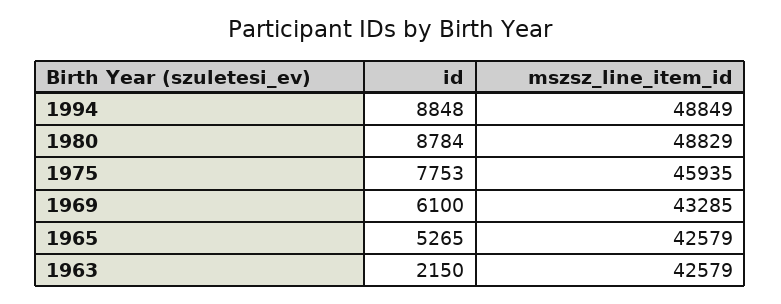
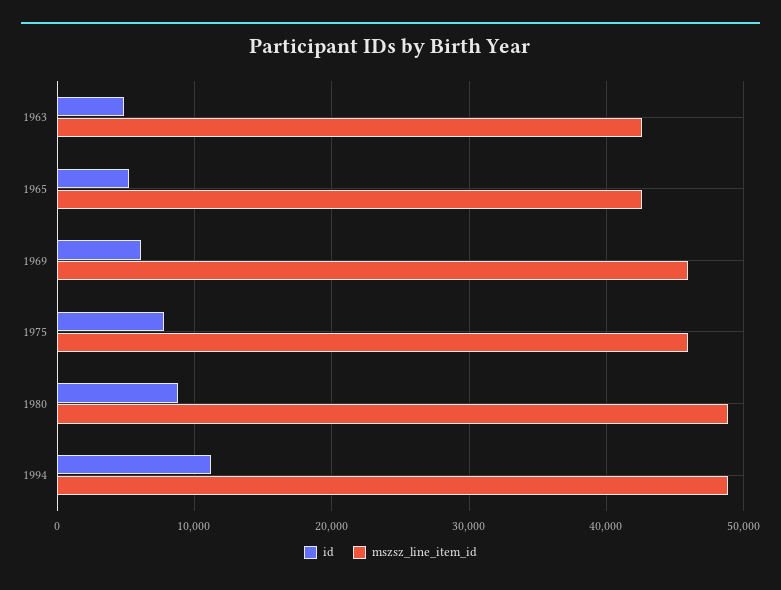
id, 1994: 8848 -> 11000
mszsz_line_item_id, 1969: 43285 -> 46000
id, 1963: 2150 -> 5000

